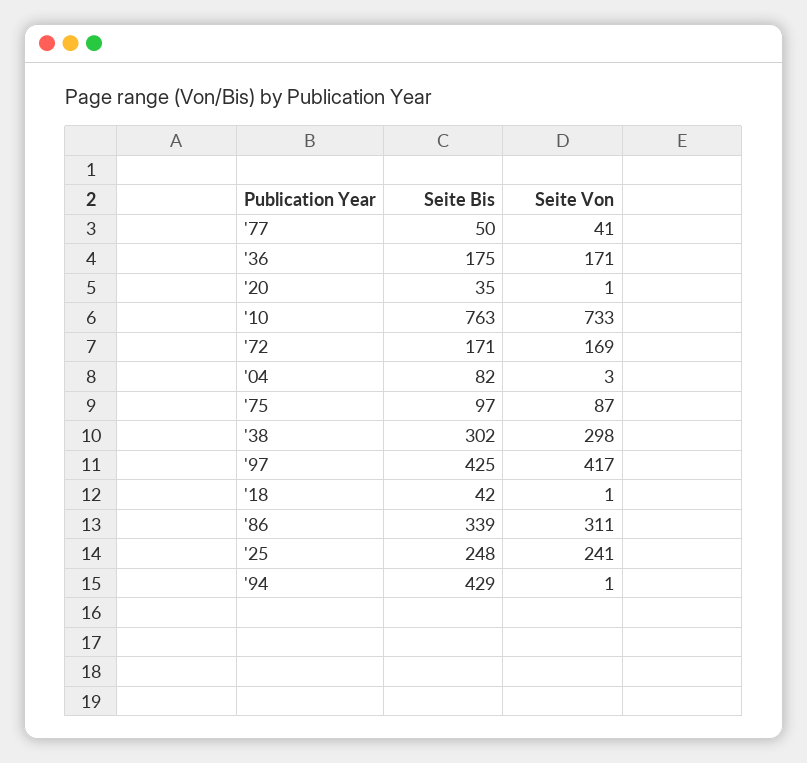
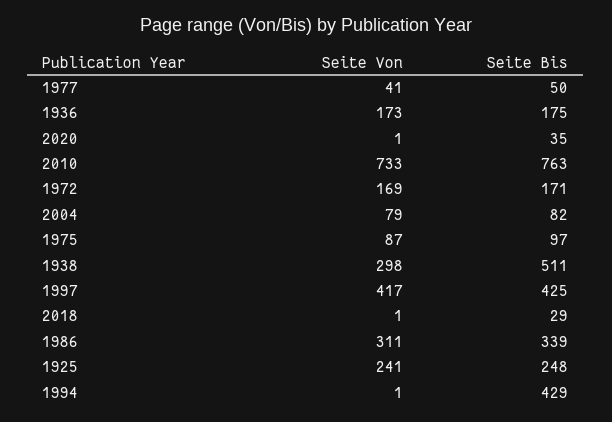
Seite Von, '36: 171 -> 173
Seite Von, '04: 3 -> 79
Seite Bis, '38: 302 -> 511
Seite Bis, '18: 42 -> 29

